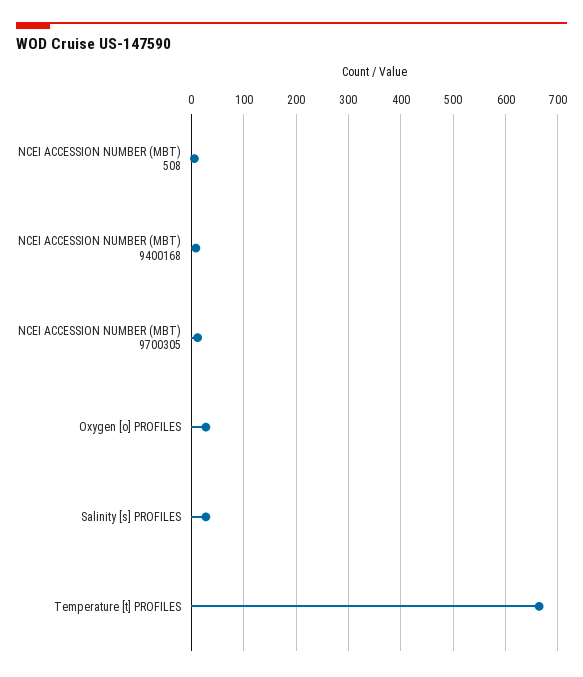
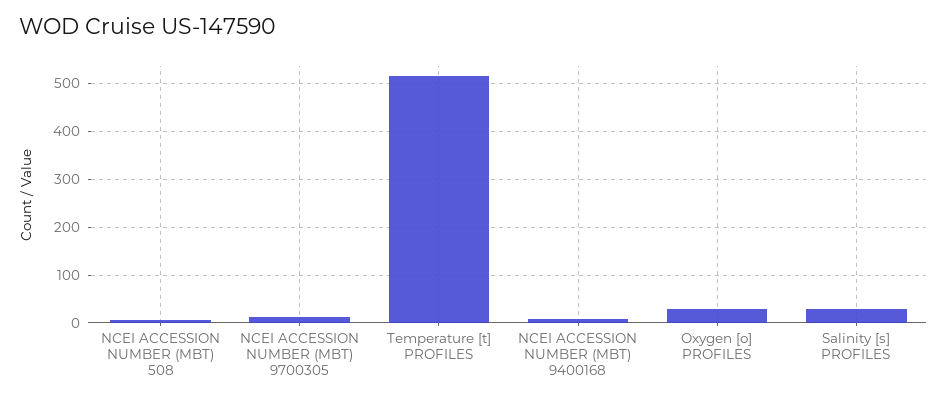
Temperature [t] PROFILES: 660 -> 520

